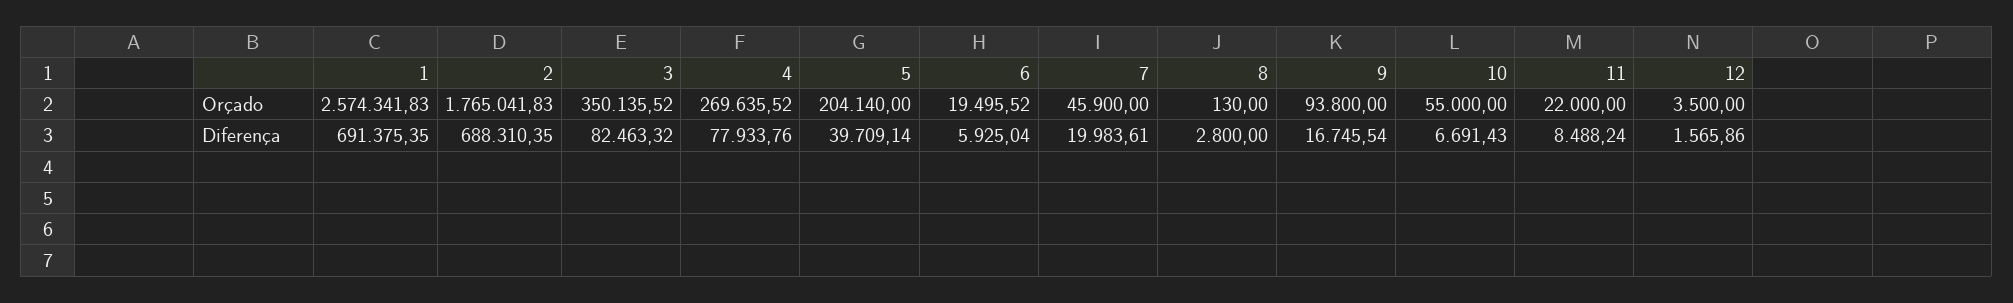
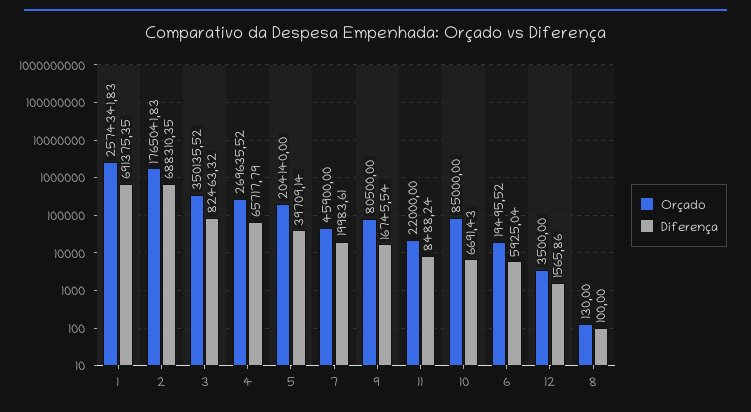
Orçado, 9: 93800 -> 80500
Orçado, 10: 55000 -> 85000
Diferença, 4: 77933.76 -> 65717.79
Diferença, 8: 2800 -> 100

